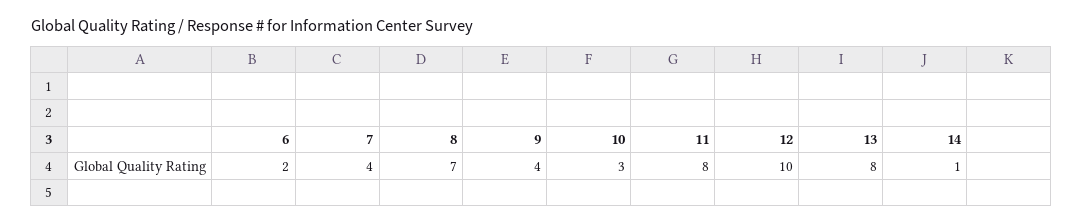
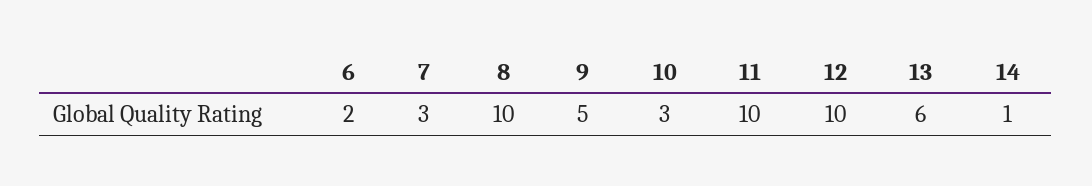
7: 4 -> 3
8: 7 -> 10
9: 4 -> 5
11: 8 -> 10
13: 8 -> 6

